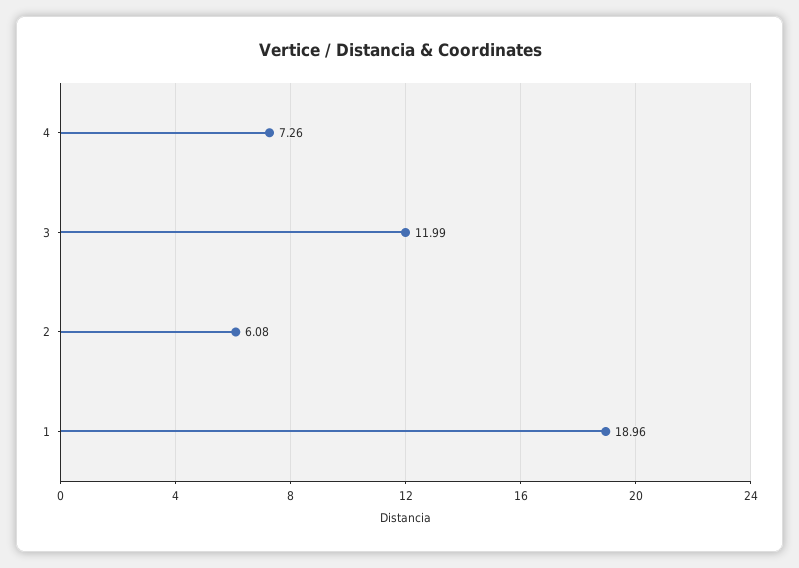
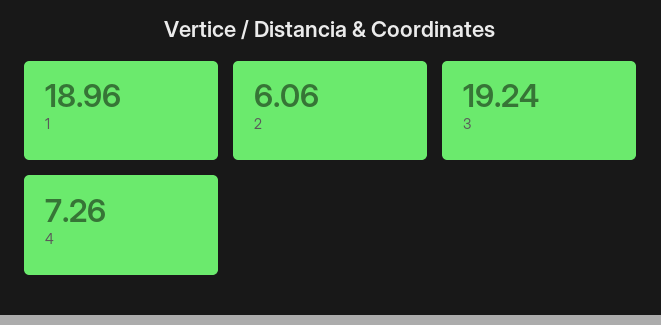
3: 11.99 -> 19.24
2: 6.08 -> 6.06

